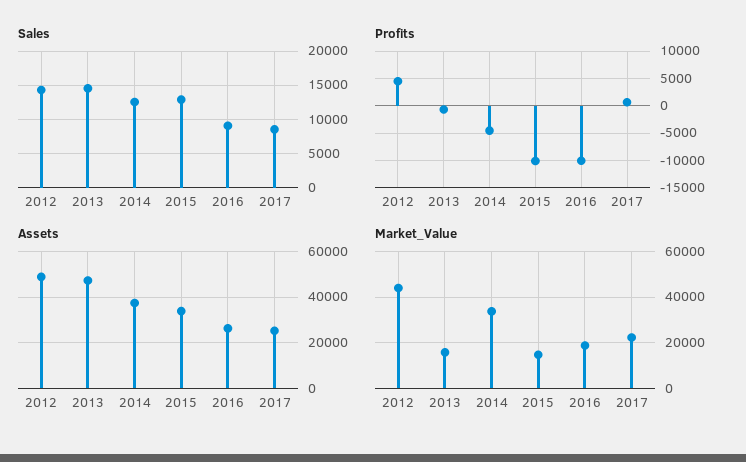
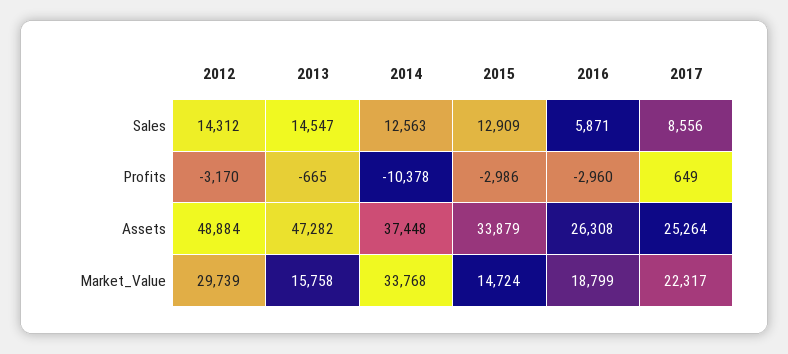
Sales, 2016: 9000 -> 5871
Profits, 2012: 5000 -> -3170
Profits, 2014: -5000 -> -10378
Profits, 2015: -10000 -> -2986
Profits, 2016: -10000 -> -2960
Market_Value, 2012: 45000 -> 29739

